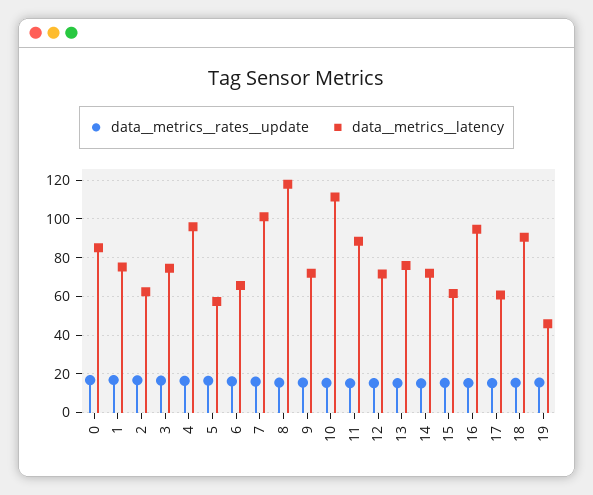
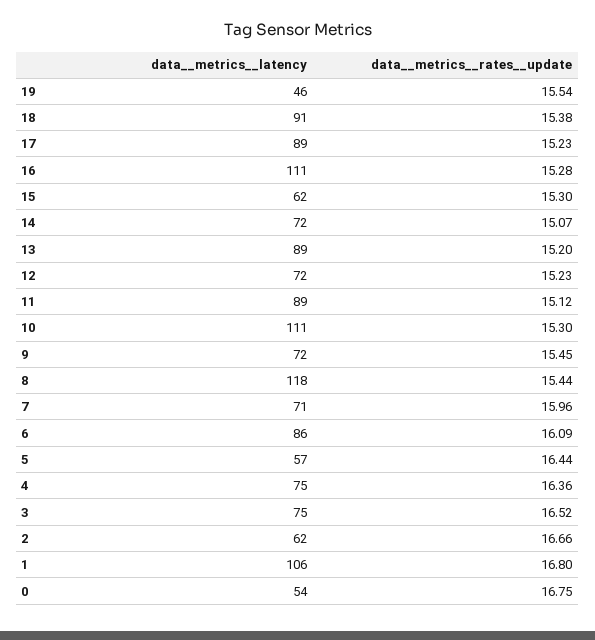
data__metrics__latency, 0: 85 -> 54
data__metrics__latency, 1: 75 -> 106
data__metrics__latency, 4: 95 -> 75
data__metrics__latency, 6: 65 -> 86
data__metrics__latency, 7: 100 -> 71
data__metrics__latency, 13: 75 -> 89
data__metrics__latency, 16: 95 -> 111
data__metrics__latency, 17: 60 -> 89

